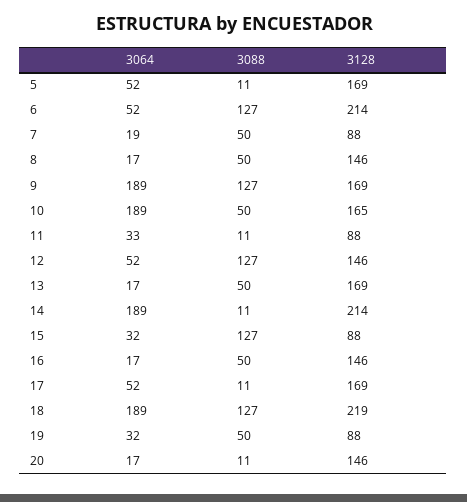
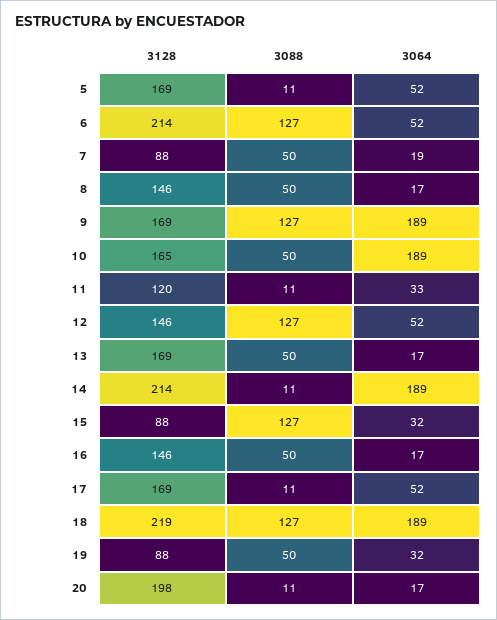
3128, 11: 88 -> 120
3128, 20: 146 -> 198

